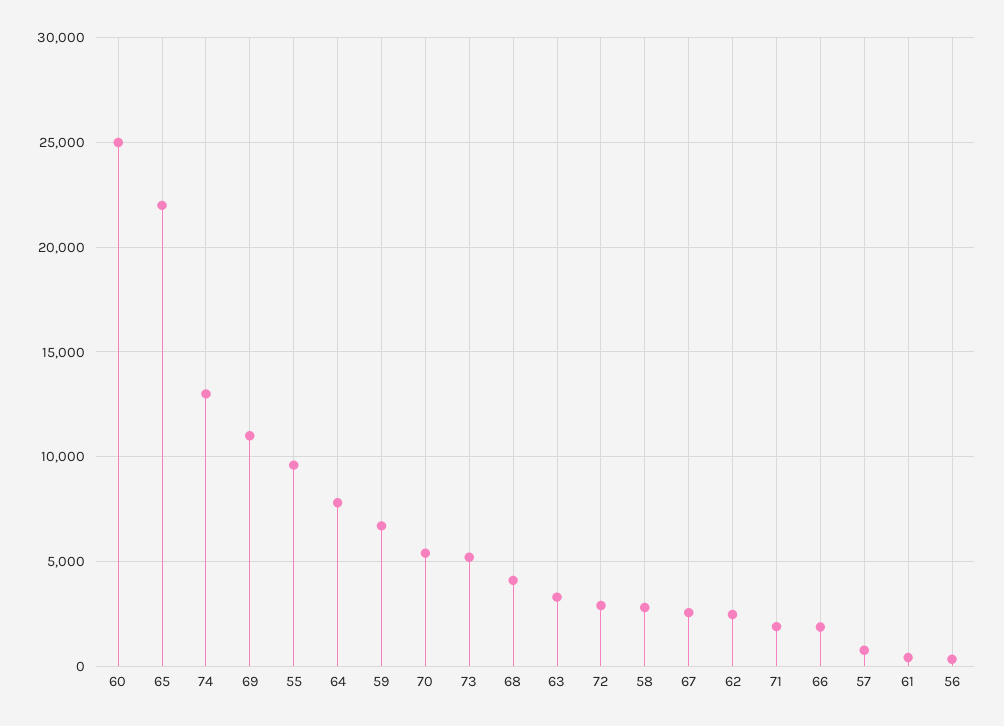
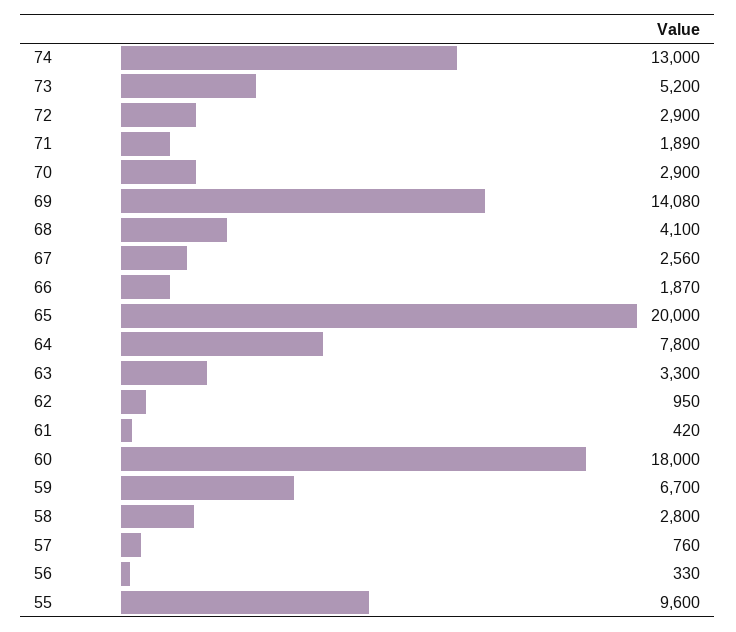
60: 25000 -> 18000
65: 22000 -> 20000
69: 11000 -> 14080
70: 5500 -> 2900
62: 2500 -> 950

